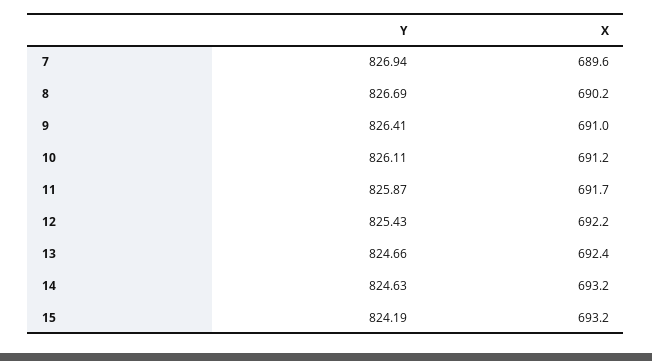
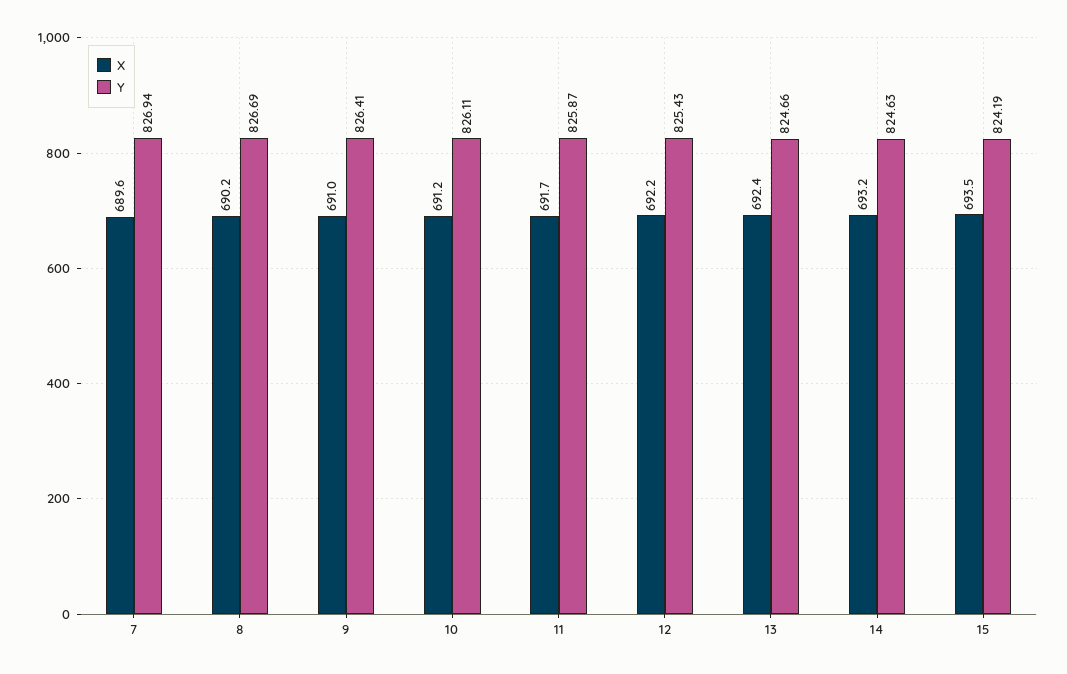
X, 15: 693.2 -> 693.5

